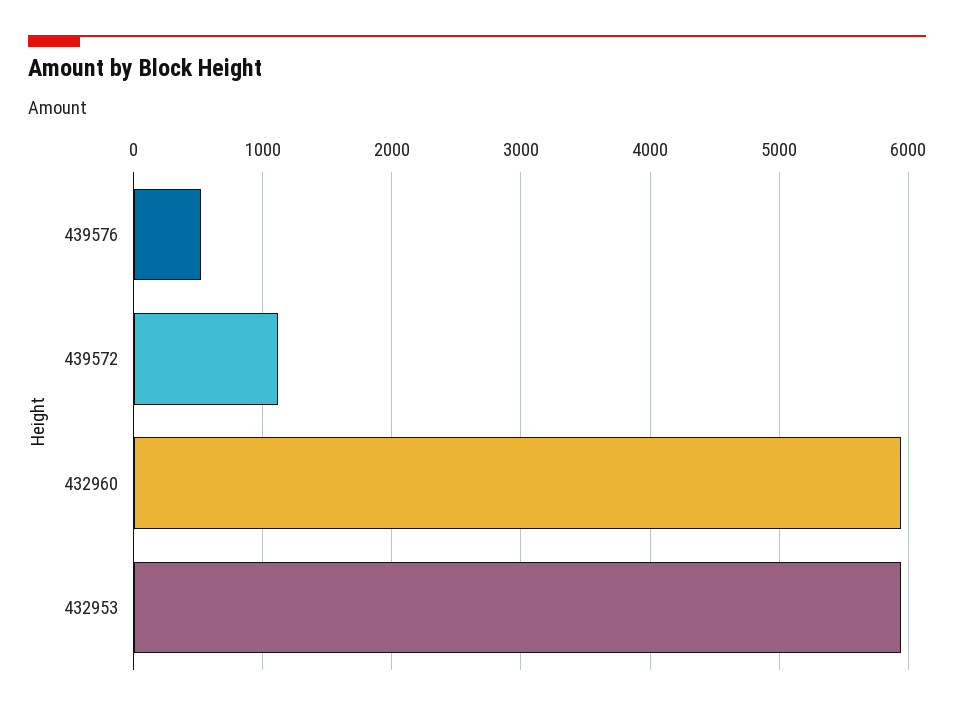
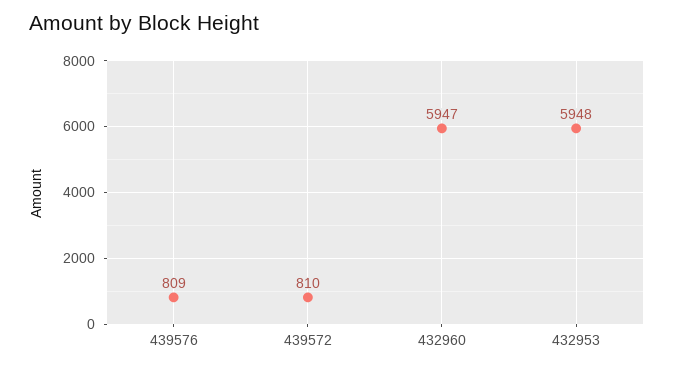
439576: 500 -> 809
439572: 1100 -> 810

